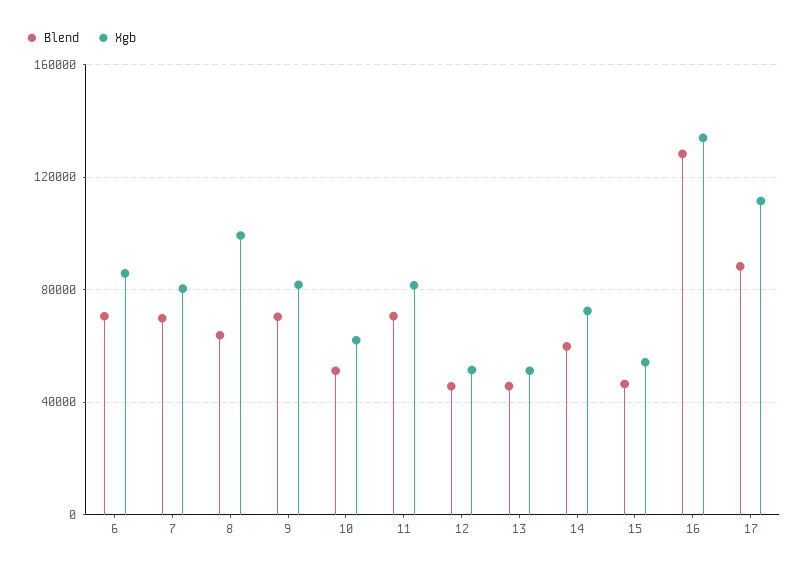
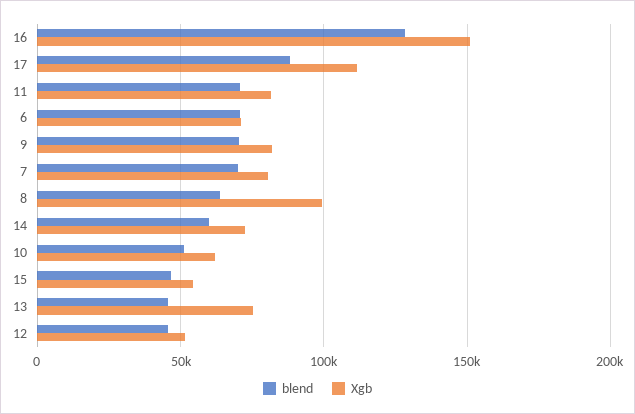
Xgb, 6: 85000 -> 70000
Xgb, 13: 50000 -> 75000
Xgb, 16: 135000 -> 150000

